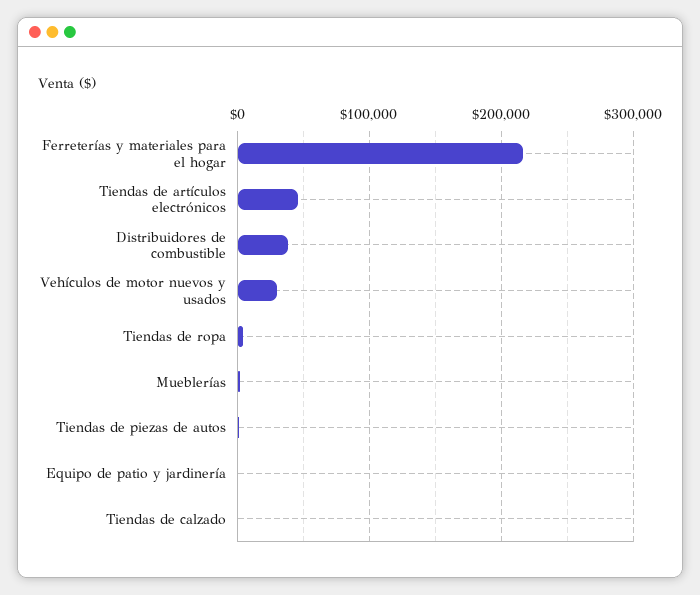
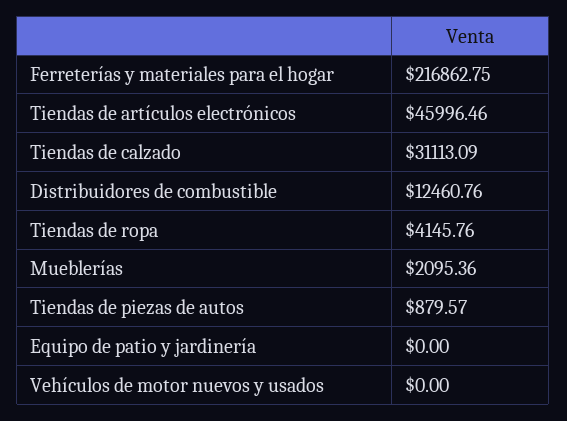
Distribuidores de combustible: 40000 -> 12460.76
Vehículos de motor nuevos y usados: 30000 -> 0
Tiendas de calzado: 0 -> 31113.09

